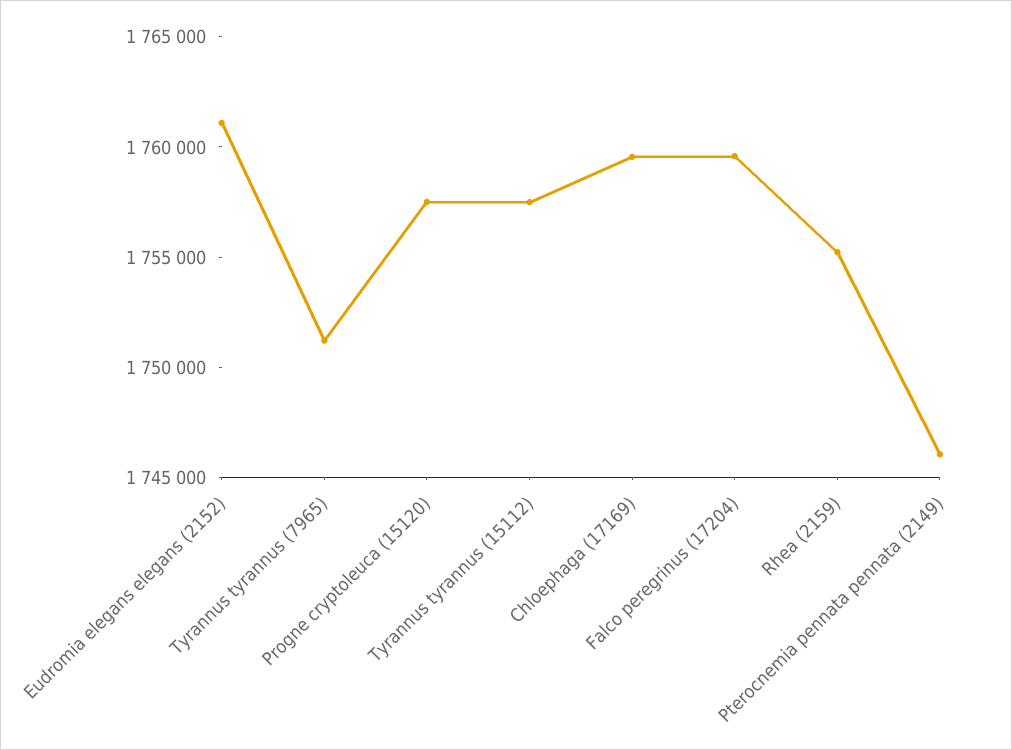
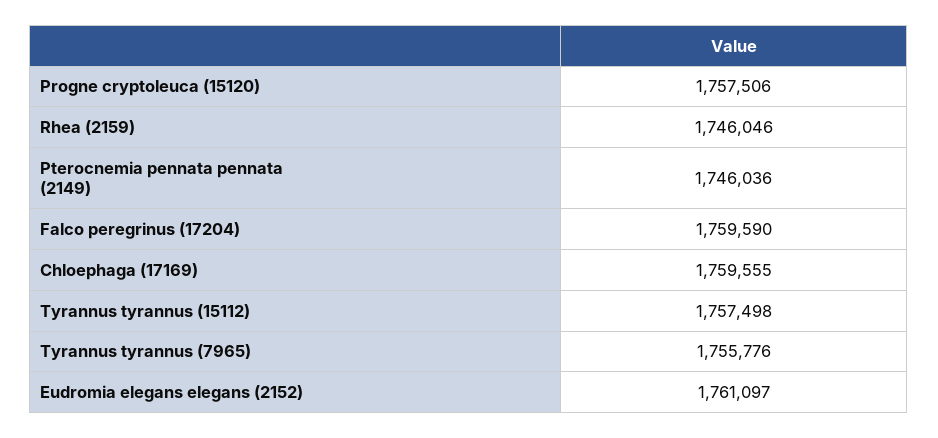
Tyrannus tyrannus (7965): 1751000 -> 1755776
Rhea (2159): 1755000 -> 1746046

